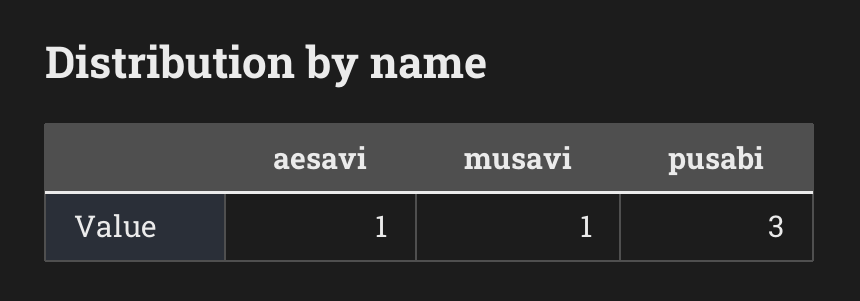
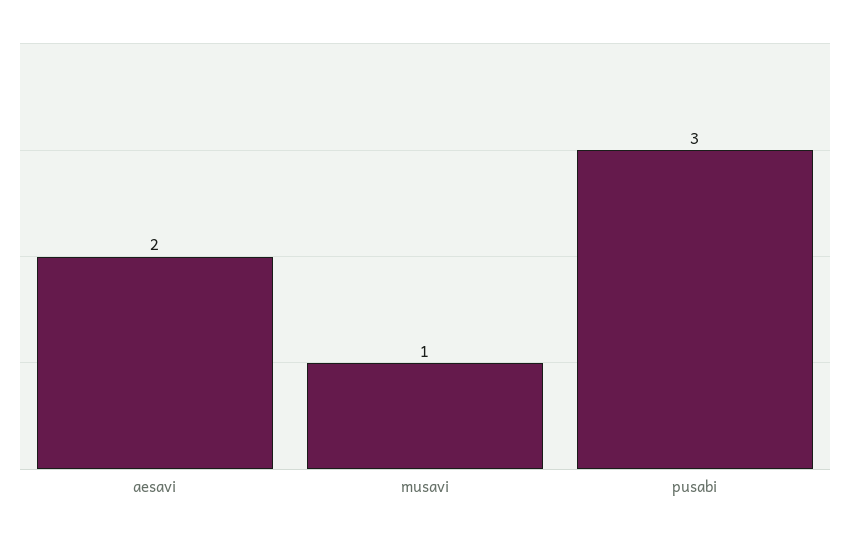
aesavi: 1 -> 2

